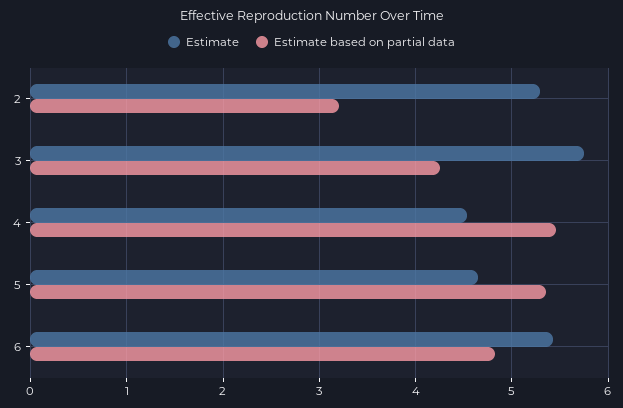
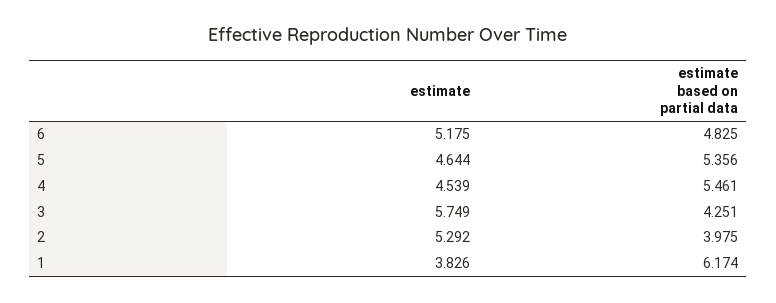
Estimate based on partial data, 2: 3.2 -> 3.975
Estimate, 6: 5.4 -> 5.175
Estimate, 1: none -> 3.826
Estimate based on partial data, 1: none -> 6.174

